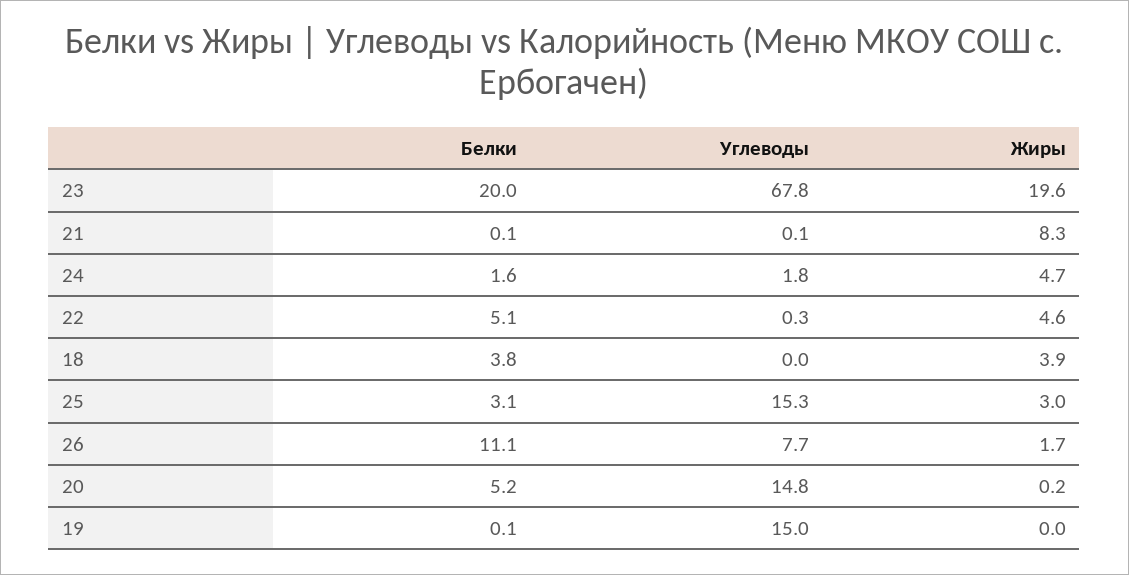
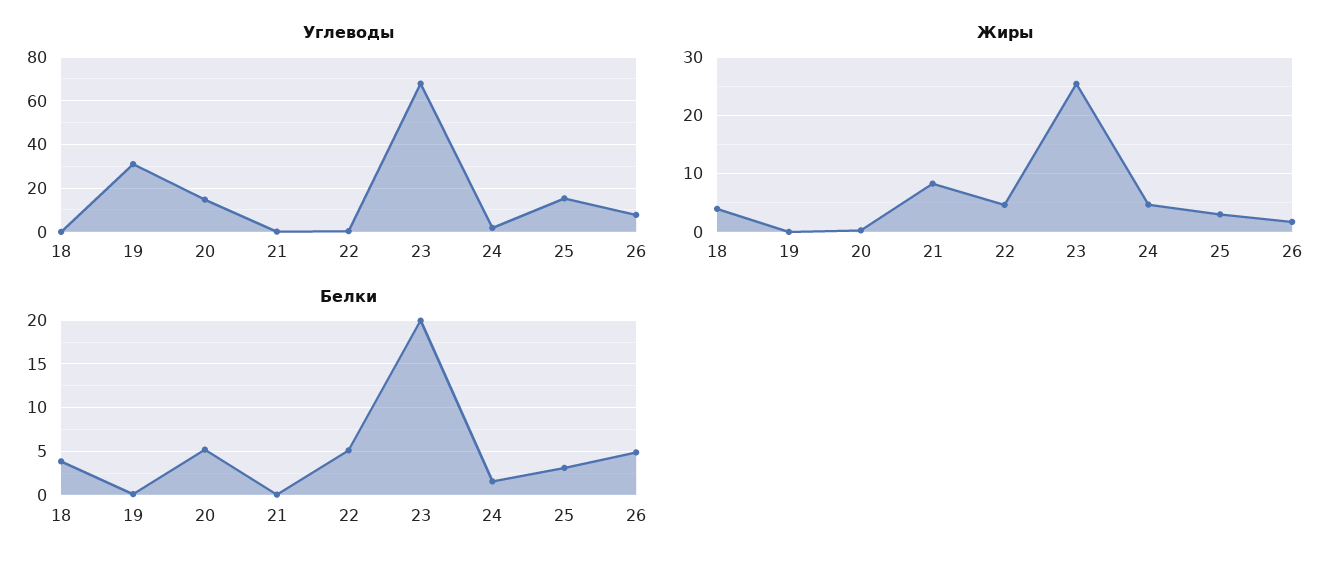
Жиры, 23: 19.6 -> 26
Белки, 26: 11.1 -> 5
Углеводы, 19: 15 -> 30

